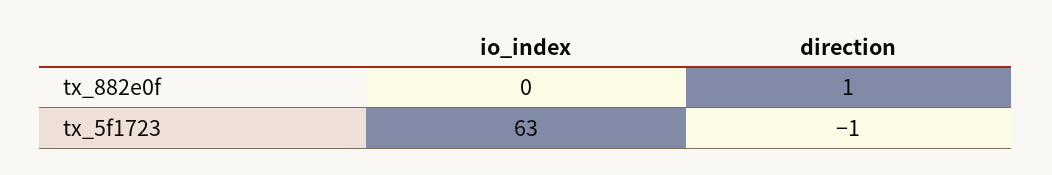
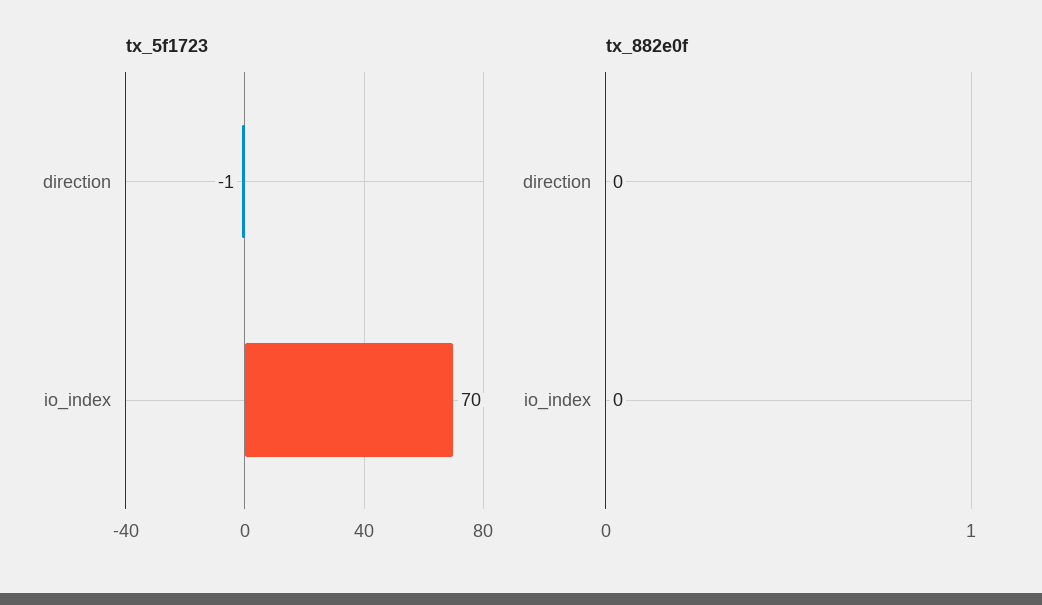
tx_882e0f, direction: 1 -> 0
tx_5f1723, io_index: 63 -> 70

